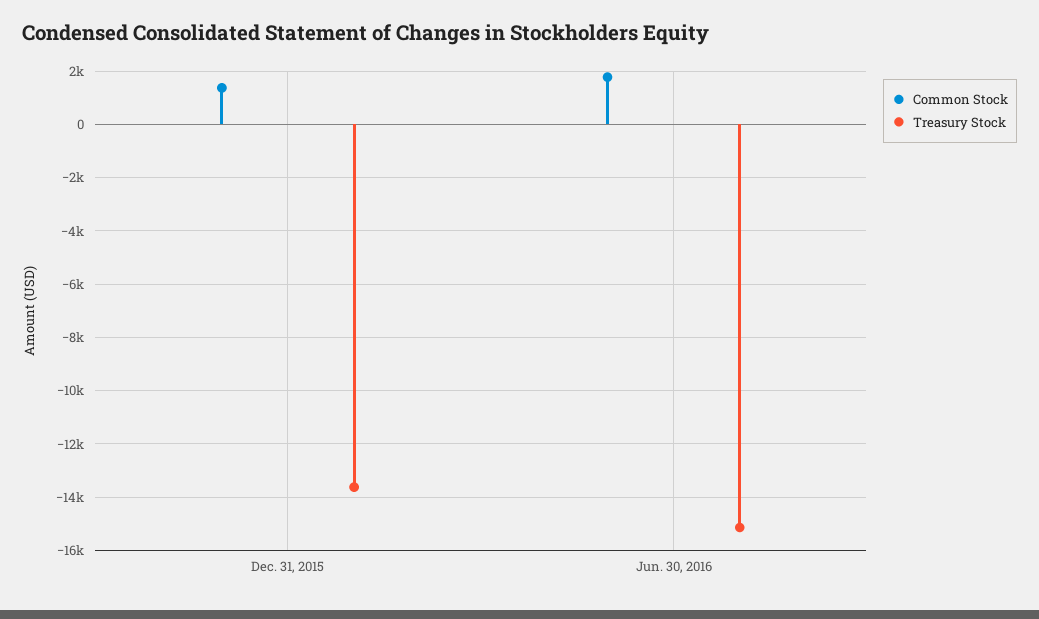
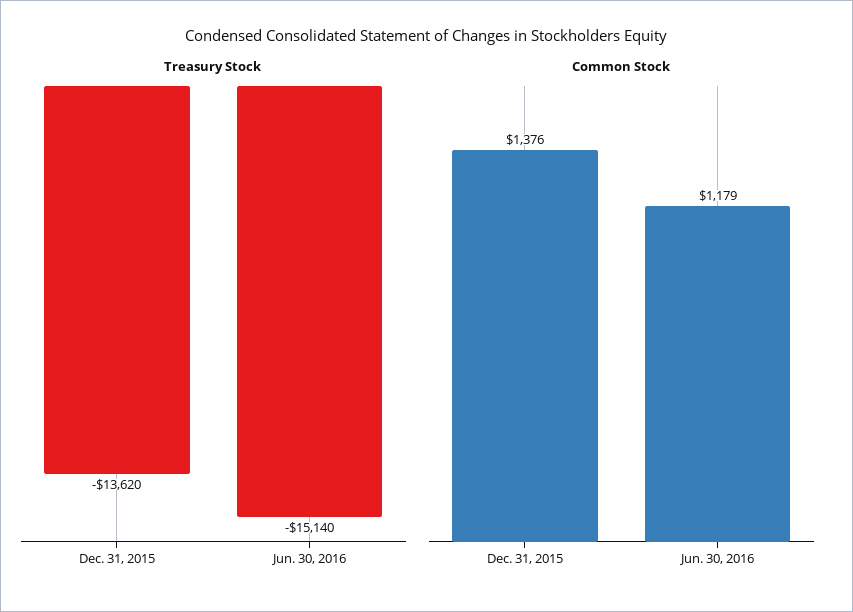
Common Stock, Jun. 30, 2016: 1750 -> 1179

